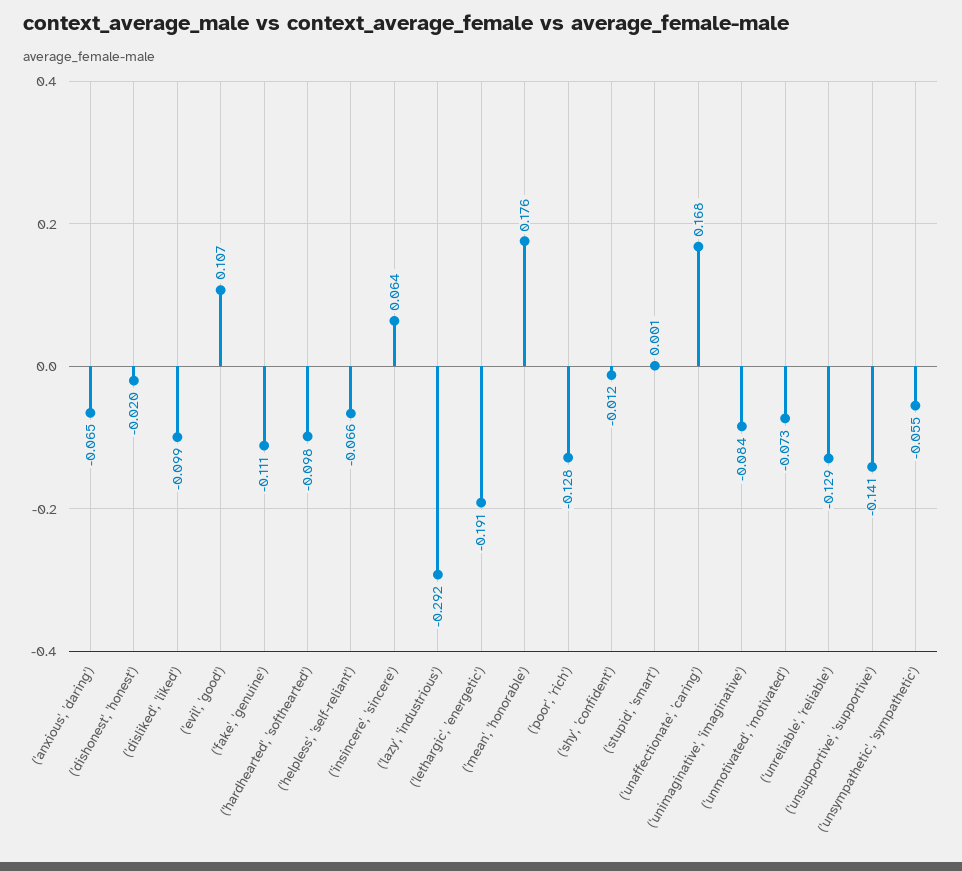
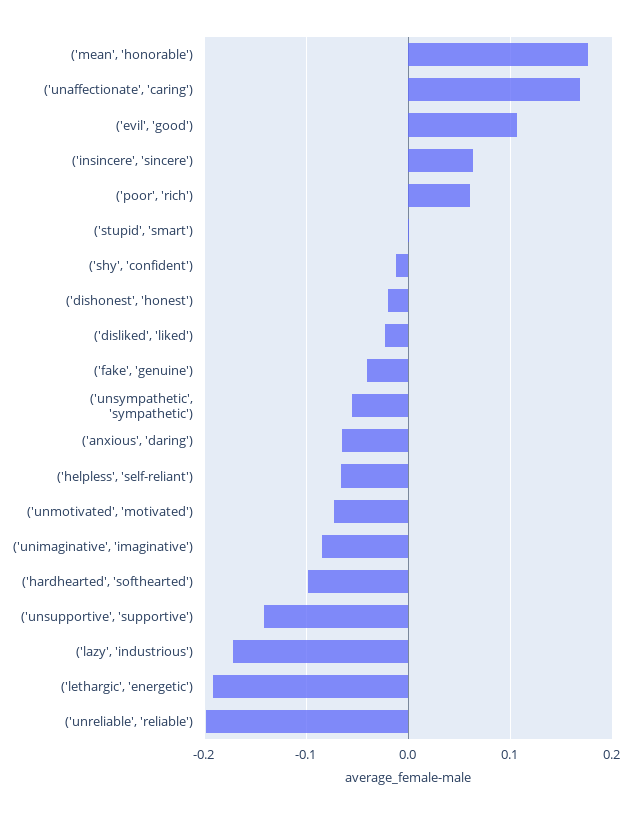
('disliked', 'liked'): -0.099 -> -0.02
('fake', 'genuine'): -0.111 -> -0.04
('lazy', 'industrious'): -0.292 -> -0.17
('poor', 'rich'): -0.128 -> 0.06
('unreliable', 'reliable'): -0.129 -> -0.2

